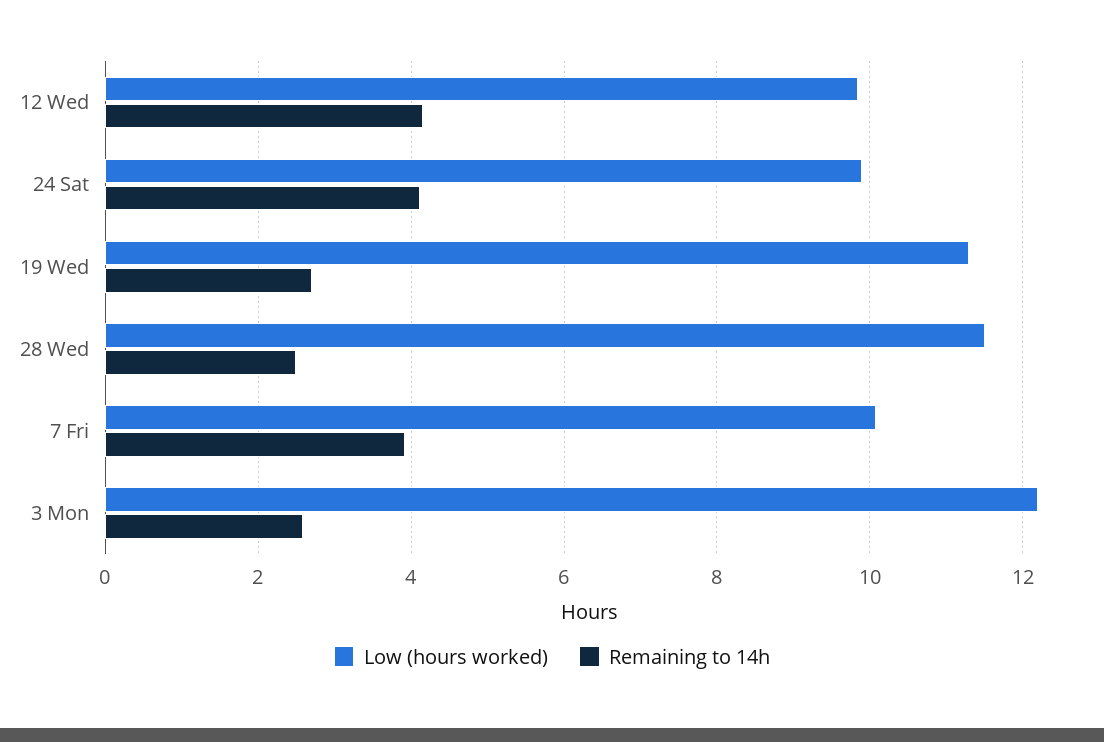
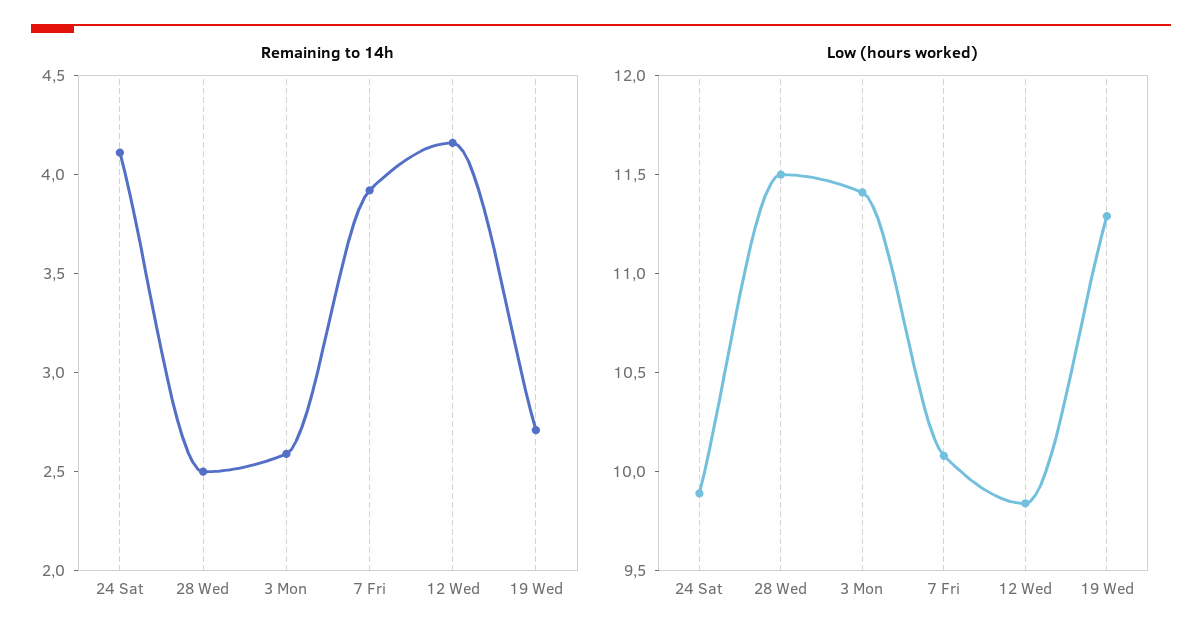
Low (hours worked), 3 Mon: 12.2 -> 11.4

